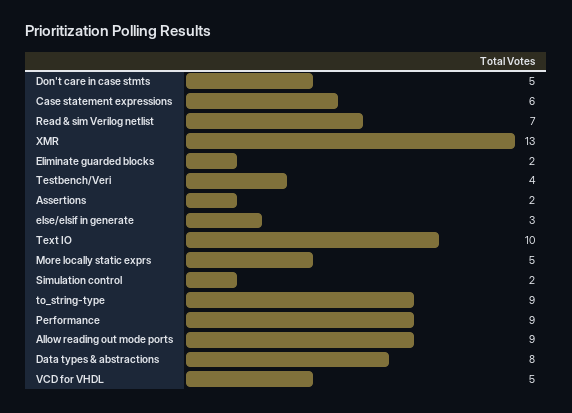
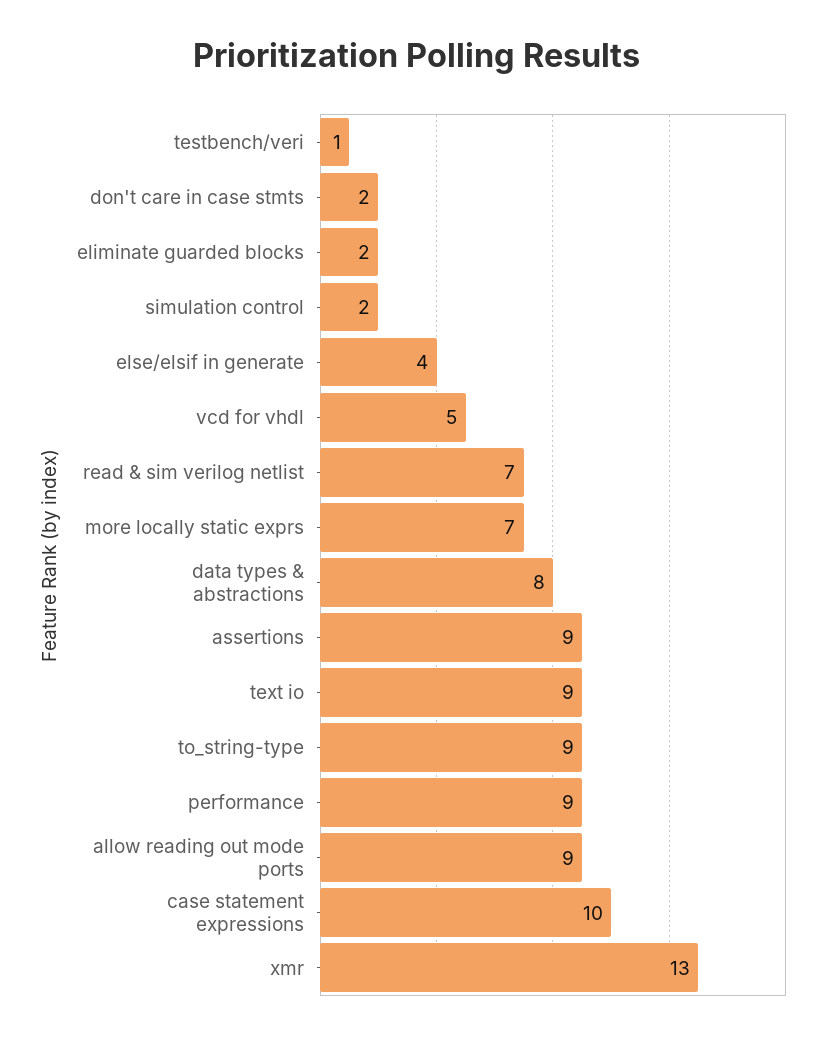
Don't care in case stmts: 5 -> 2
Case statement expressions: 6 -> 10
Testbench/Veri: 4 -> 1
Assertions: 2 -> 9
else/elsif in generate: 3 -> 4
Text IO: 10 -> 9
More locally static exprs: 5 -> 7

